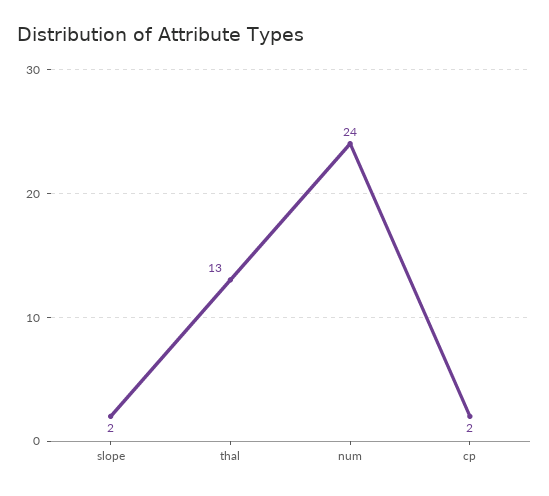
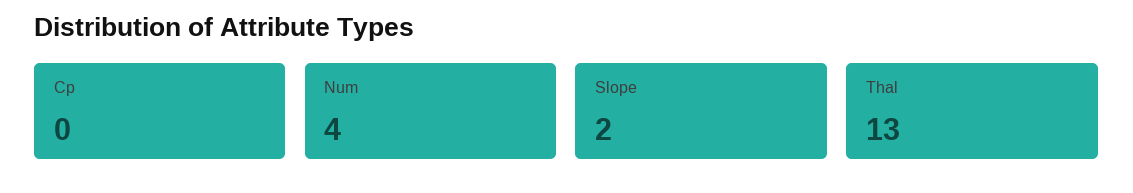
num: 24 -> 4
cp: 2 -> 0

